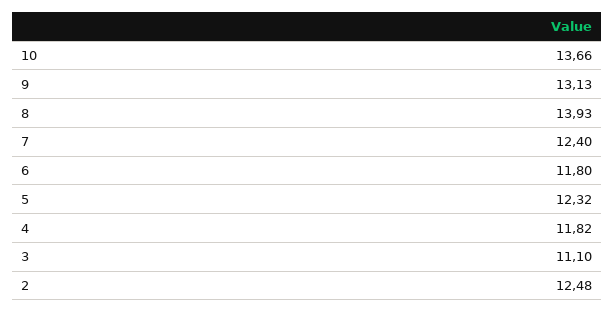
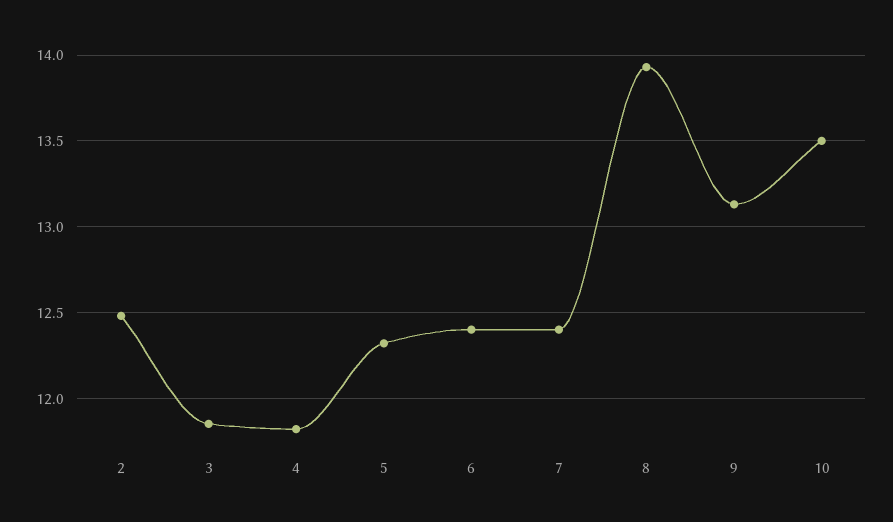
10: 13.66 -> 13.5
6: 11.8 -> 12.4
3: 11.1 -> 11.85

